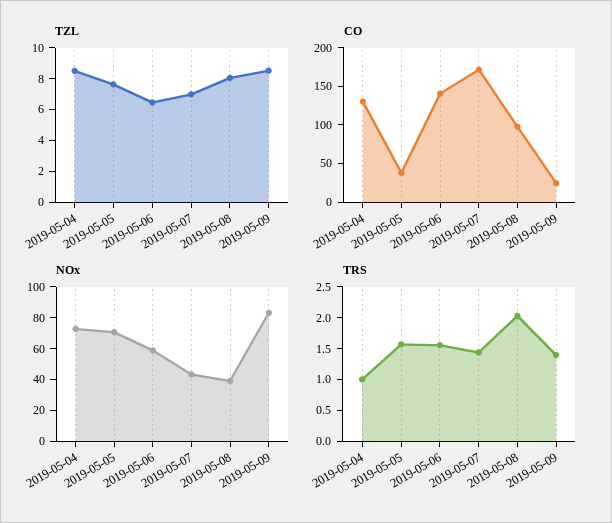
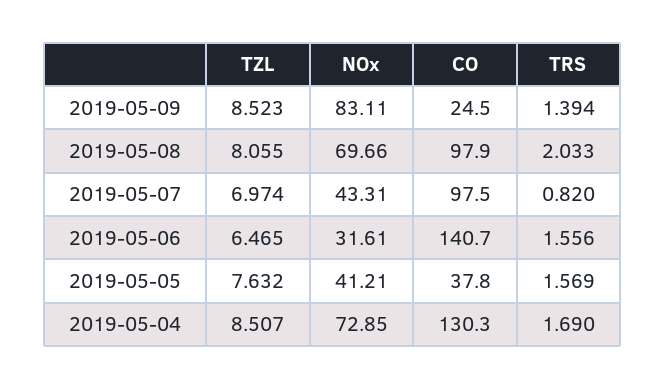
CO, 2019-05-07: 175 -> 97.5
NOx, 2019-05-05: 70 -> 41.21
NOx, 2019-05-06: 60 -> 31.61
NOx, 2019-05-08: 40 -> 69.66
TRS, 2019-05-04: 1 -> 1.69
TRS, 2019-05-07: 1.5 -> 0.82

